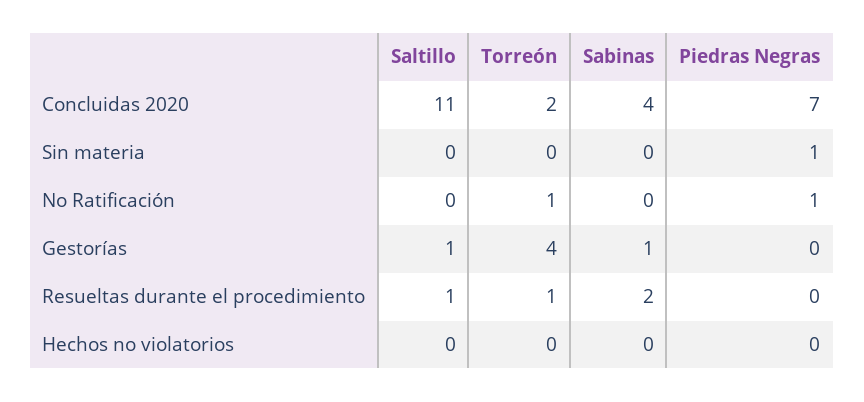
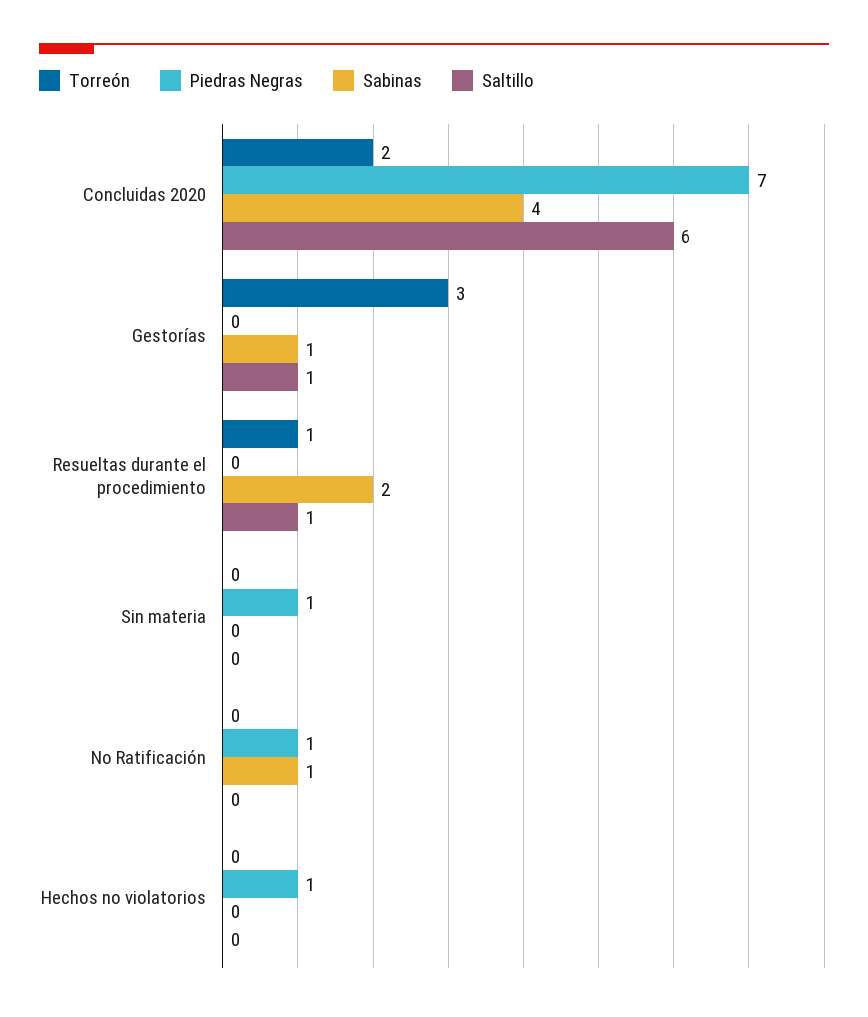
Saltillo, Concluidas 2020: 11 -> 6
Torreón, No Ratificación: 1 -> 0
Sabinas, No Ratificación: 0 -> 1
Torreón, Gestorías: 4 -> 3
Piedras Negras, Hechos no violatorios: 0 -> 1

